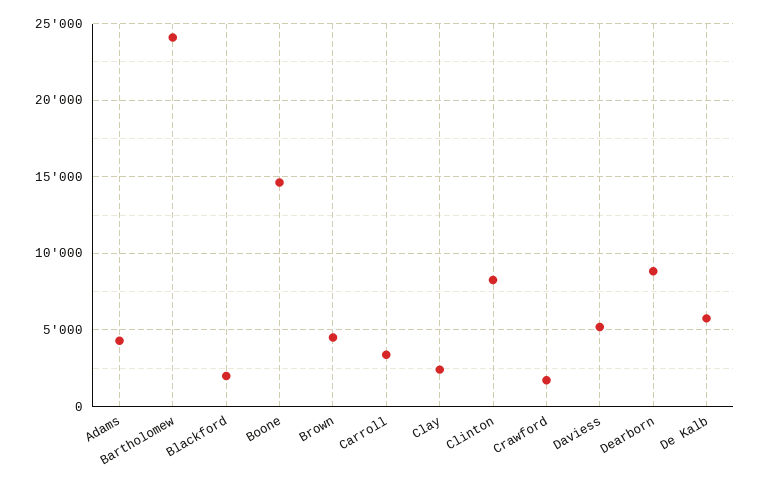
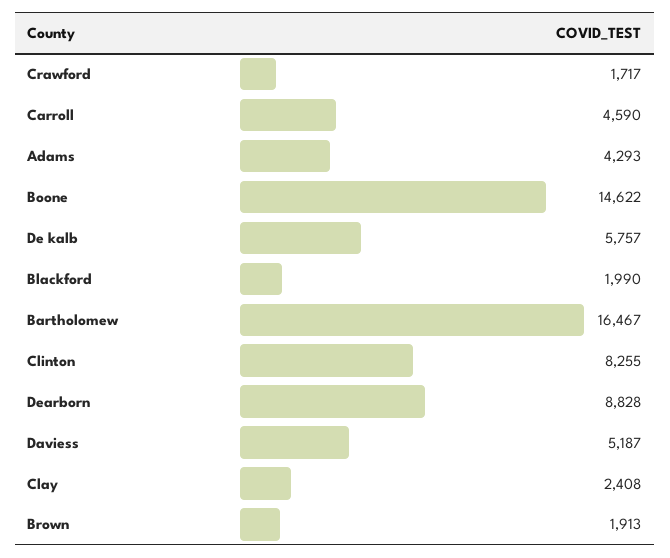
Bartholomew: 24000 -> 16467
Brown: 4500 -> 1913
Carroll: 3500 -> 4590

